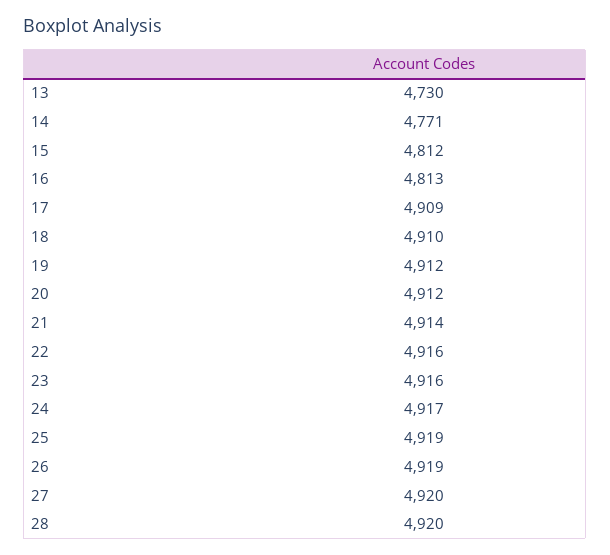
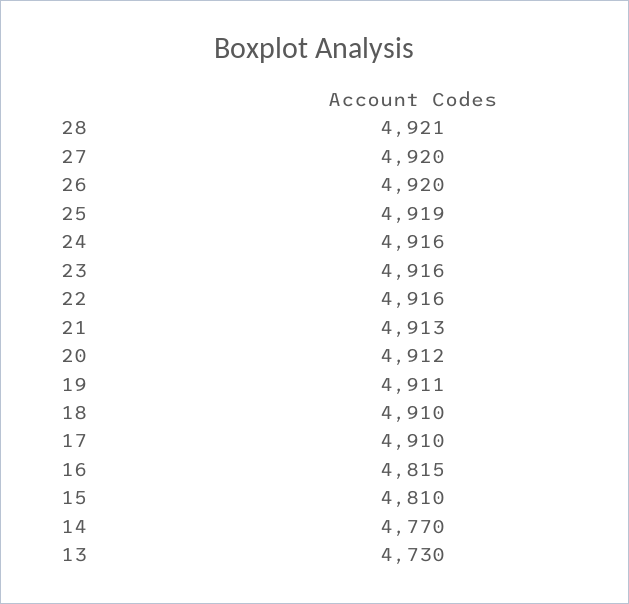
14: 4771 -> 4770
15: 4812 -> 4810
16: 4813 -> 4815
17: 4909 -> 4910
19: 4912 -> 4911
21: 4914 -> 4913
24: 4917 -> 4916
26: 4919 -> 4920
28: 4920 -> 4921

